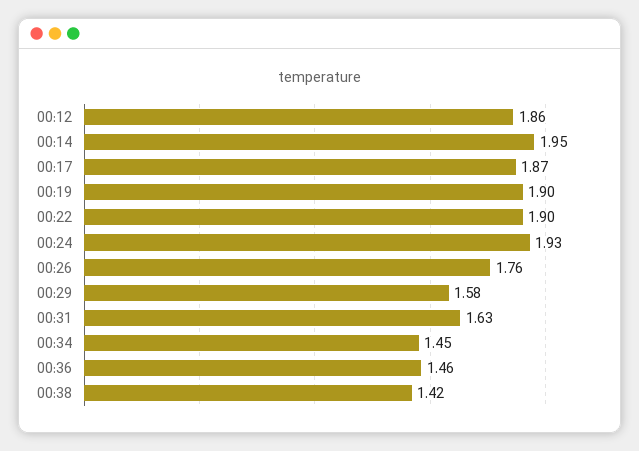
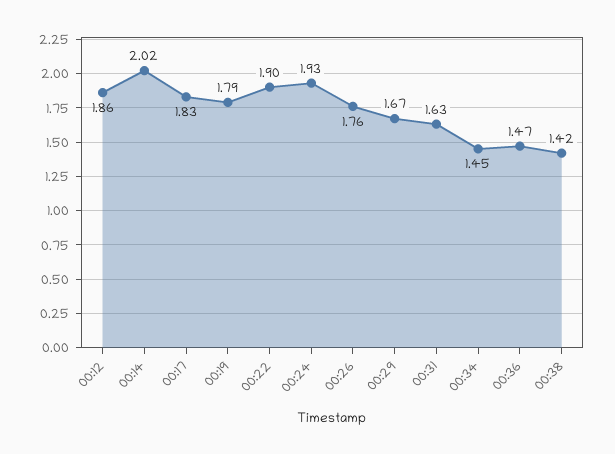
00:14: 1.95 -> 2.02
00:17: 1.87 -> 1.83
00:19: 1.9 -> 1.79
00:29: 1.58 -> 1.67
00:36: 1.46 -> 1.47

